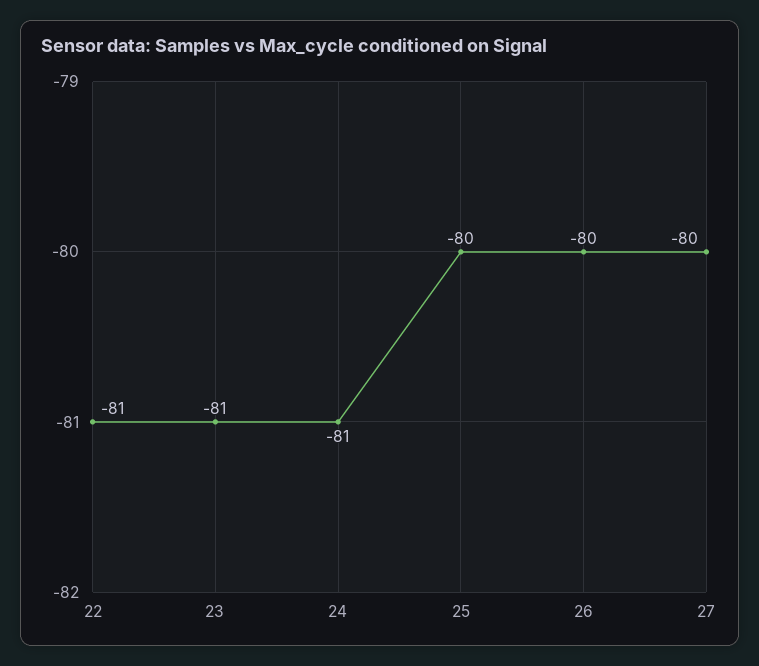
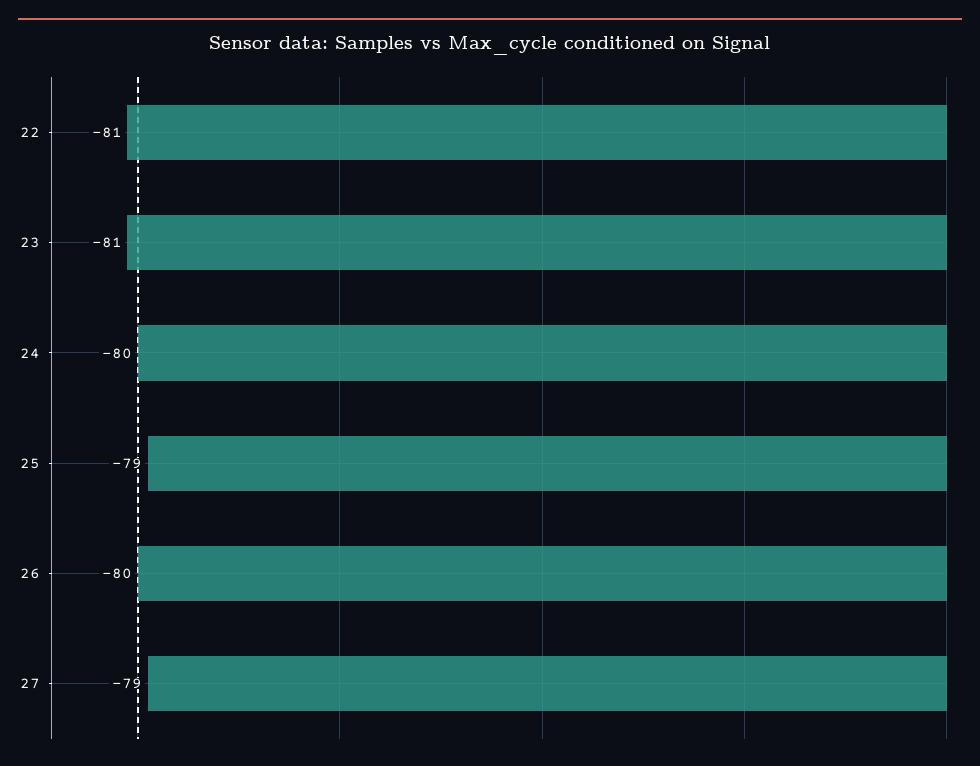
24: -81 -> -80
25: -80 -> -79
27: -80 -> -79

